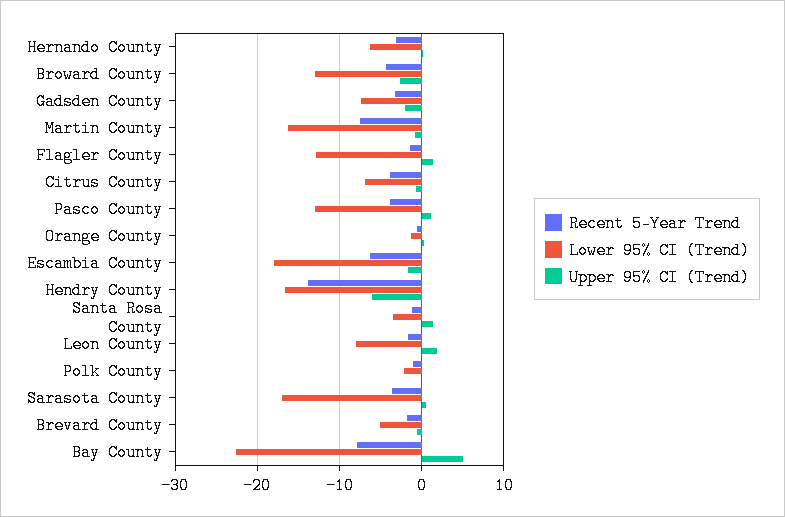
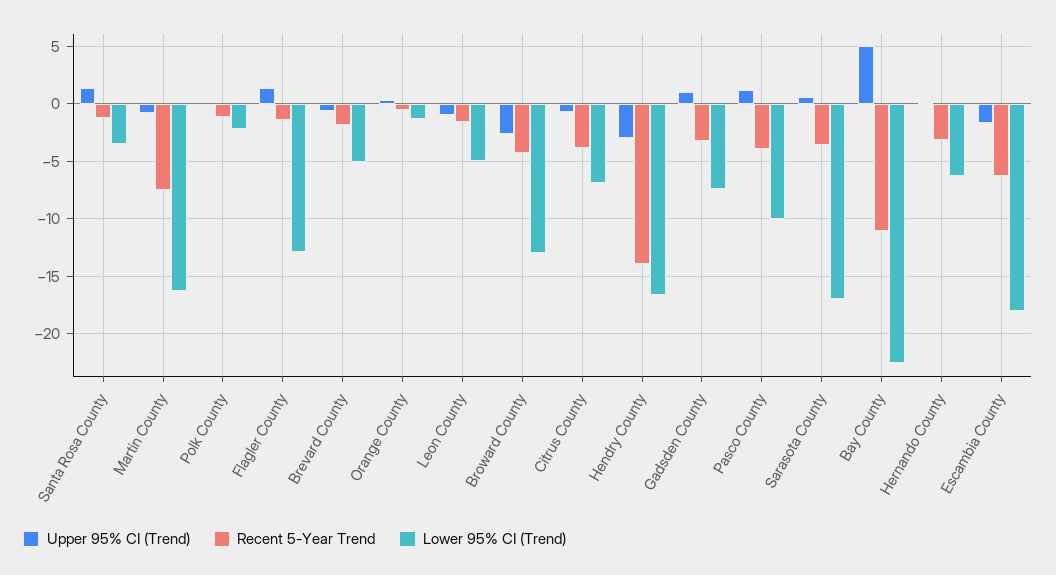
Upper 95% CI (Trend), Gadsden County: -2 -> 1
Lower 95% CI (Trend), Pasco County: -13 -> -10
Upper 95% CI (Trend), Hendry County: -6 -> -3
Lower 95% CI (Trend), Leon County: -8 -> -5
Upper 95% CI (Trend), Leon County: 2 -> -1
Recent 5-Year Trend, Bay County: -8 -> -11

